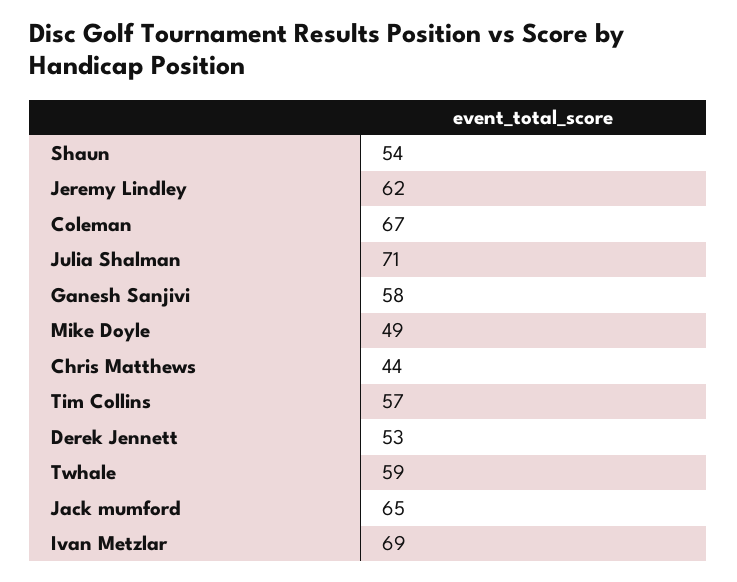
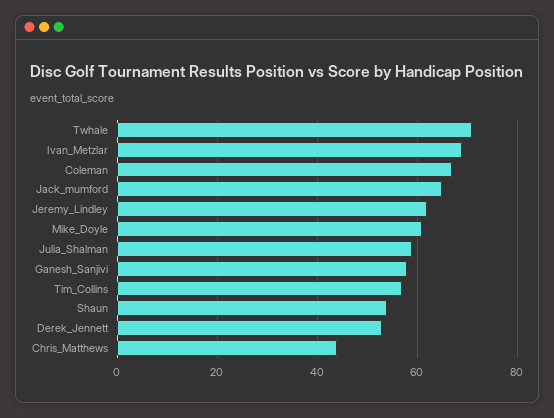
Julia Shalman: 71 -> 60
Mike Doyle: 49 -> 60
Twhale: 59 -> 70

